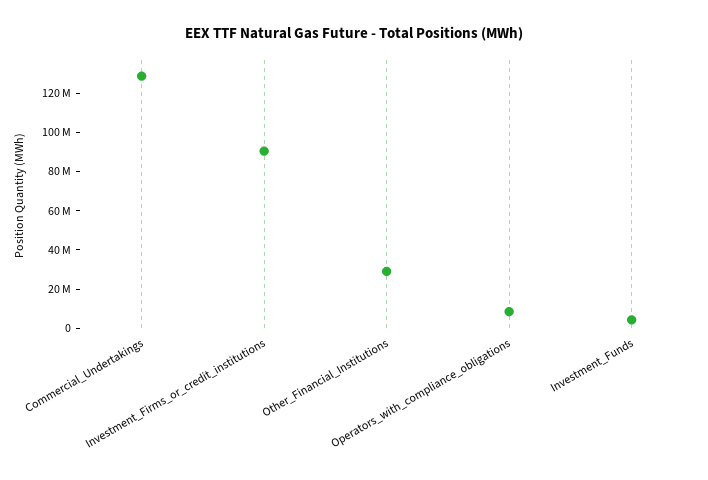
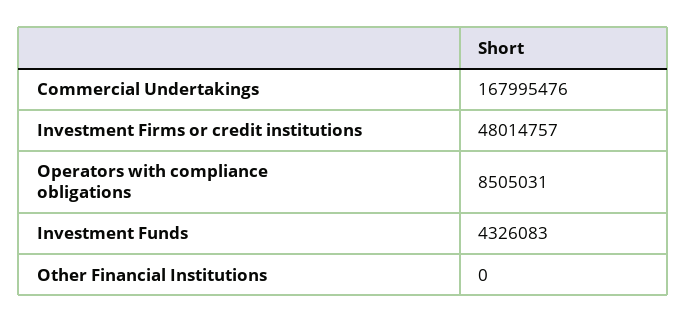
Commercial_Undertakings: 130000000 -> 167995476
Investment_Firms_or_credit_institutions: 90000000 -> 48014757
Other_Financial_Institutions: 30000000 -> 0

